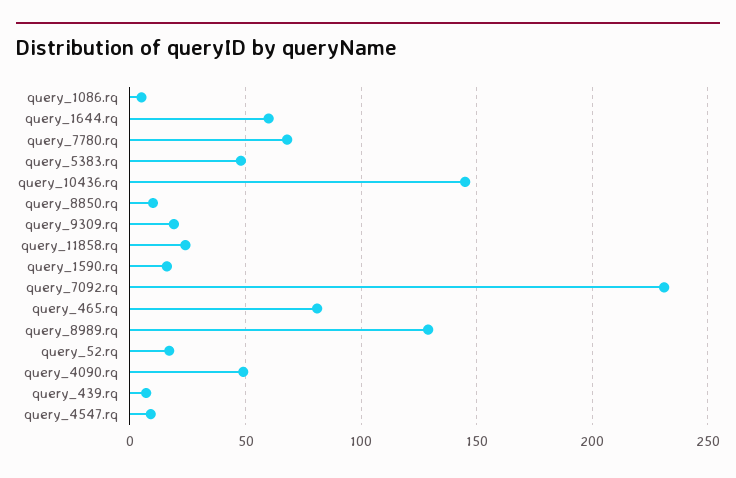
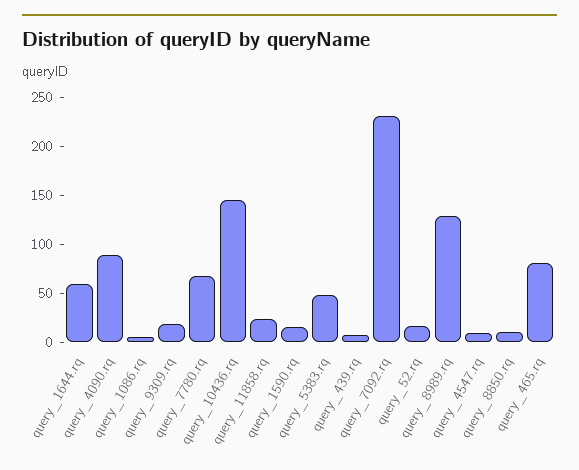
query_4090.rq: 50 -> 90

